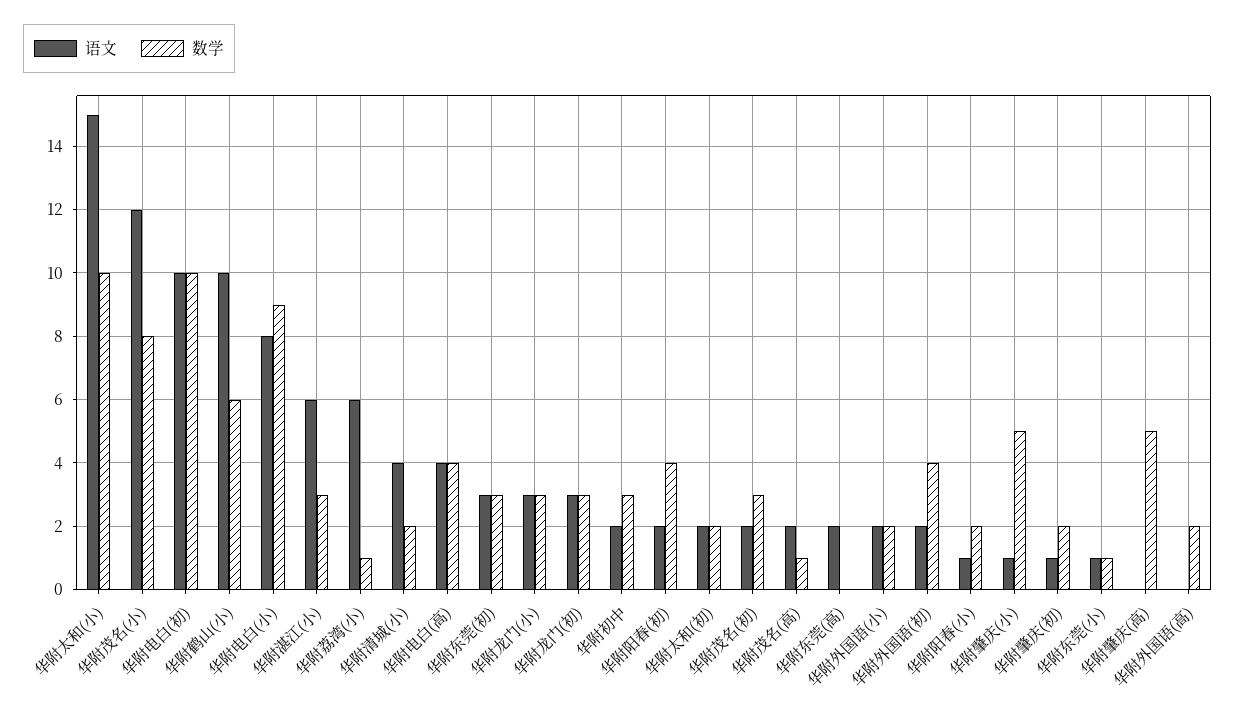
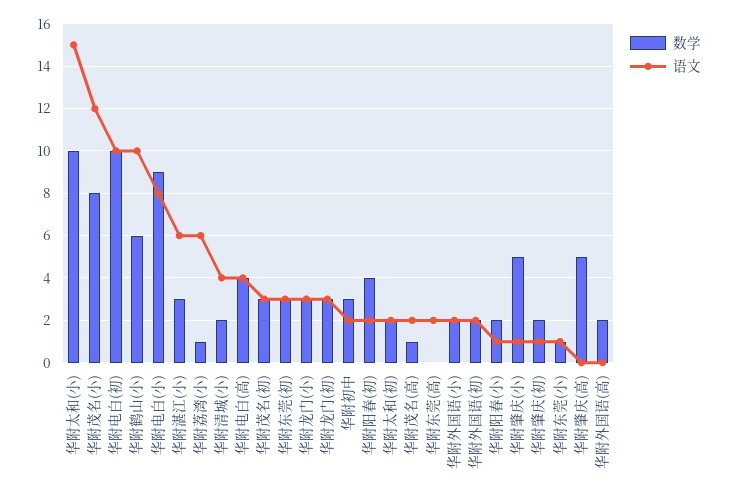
语文, 华附茂名(初): 2 -> 3
数学, 华附外国语(初): 4 -> 2

